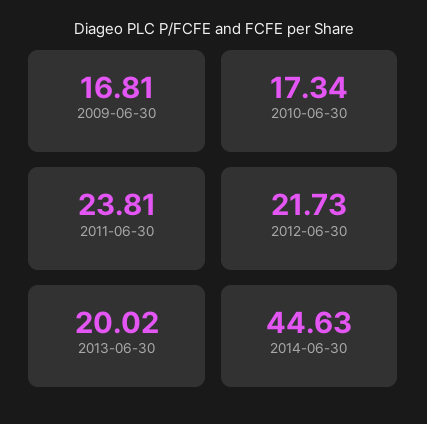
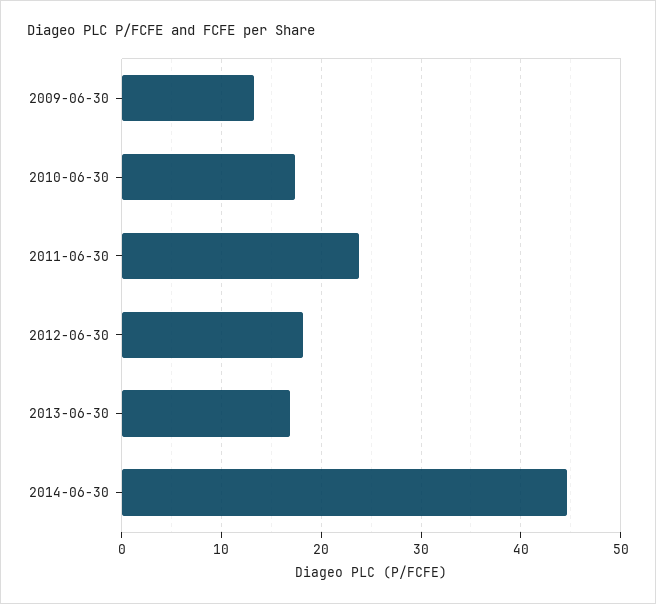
2009-06-30: 16.81 -> 13
2012-06-30: 21.73 -> 18
2013-06-30: 20.02 -> 17

